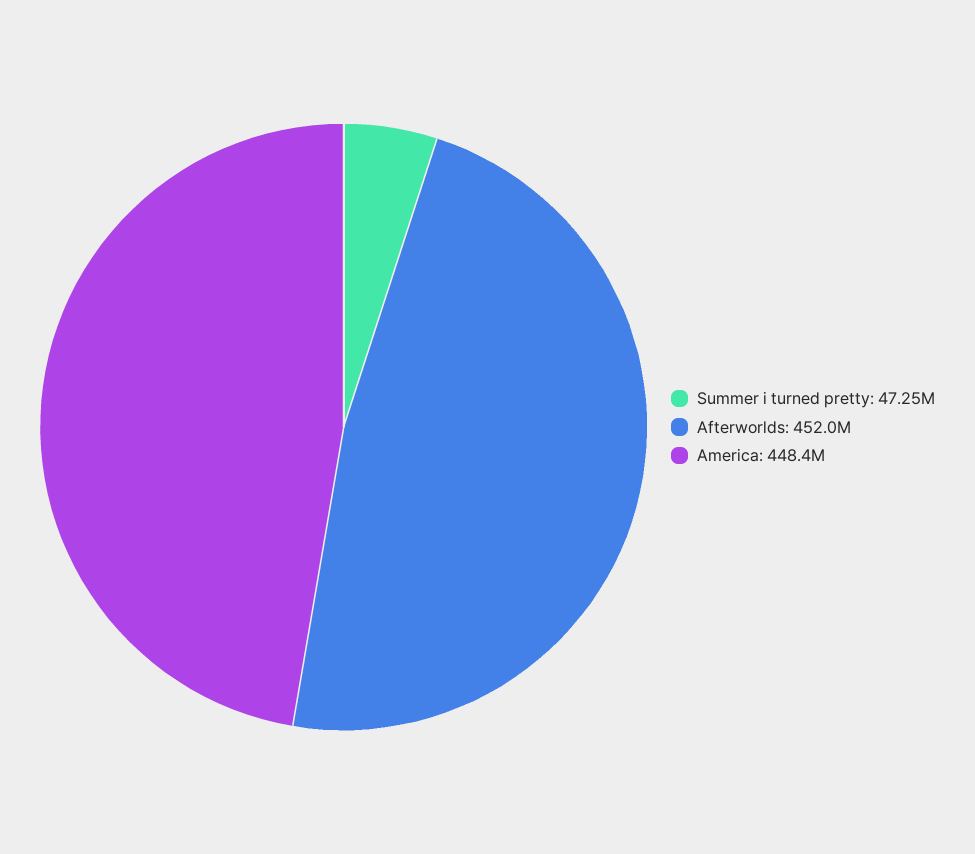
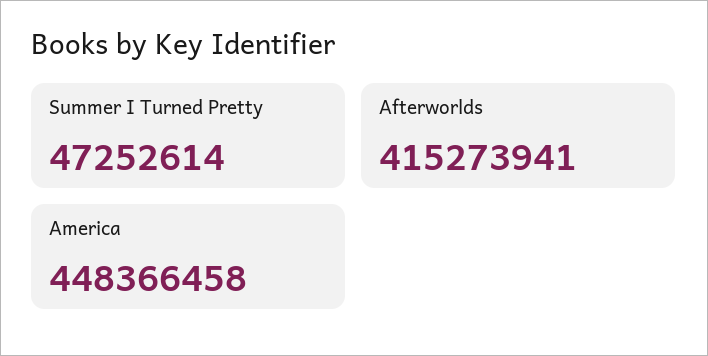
Afterworlds: 452000000 -> 415273941

